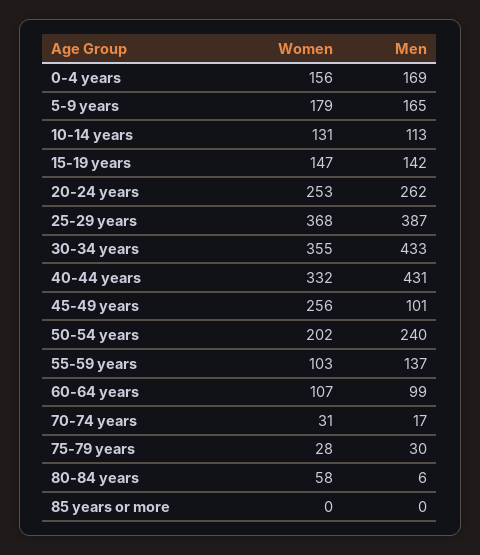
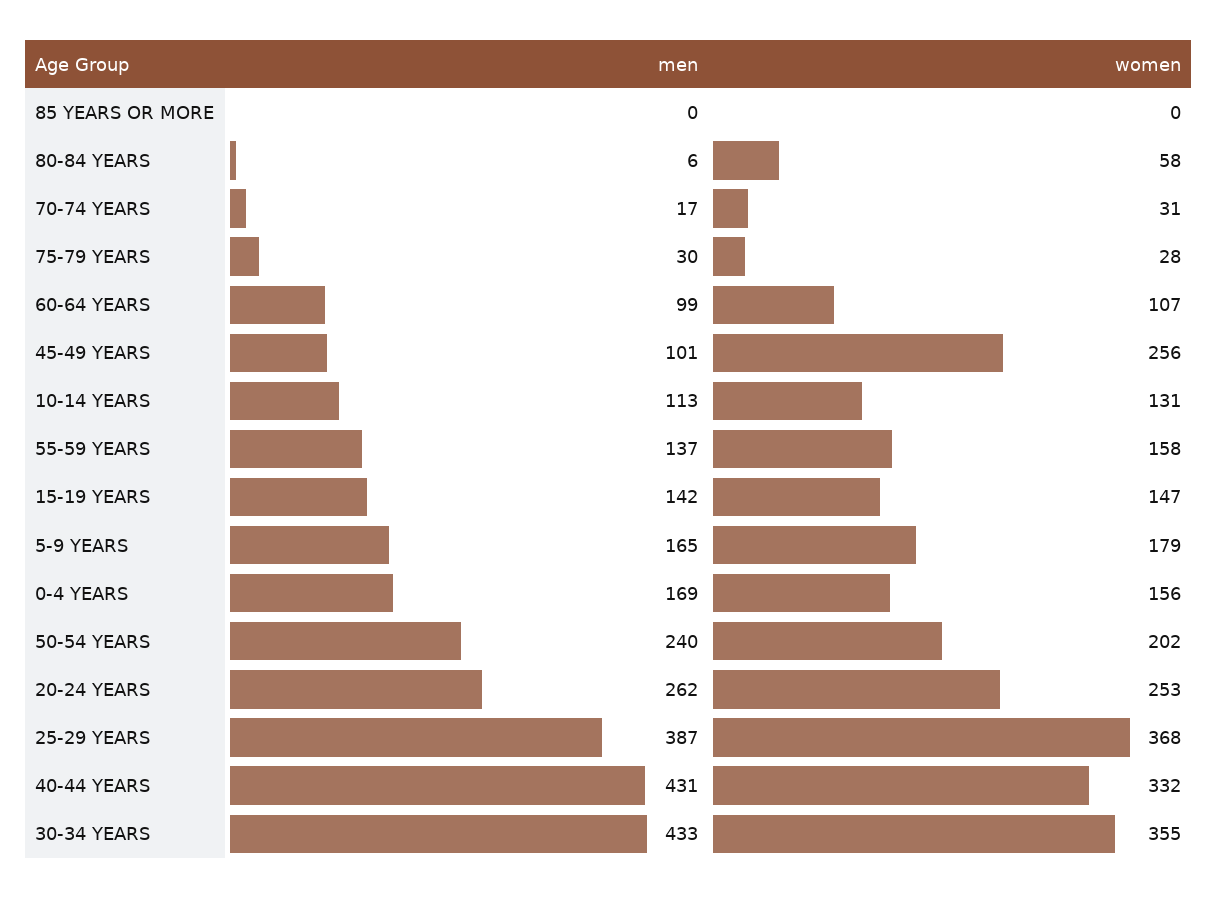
Women, 55-59 years: 103 -> 158

